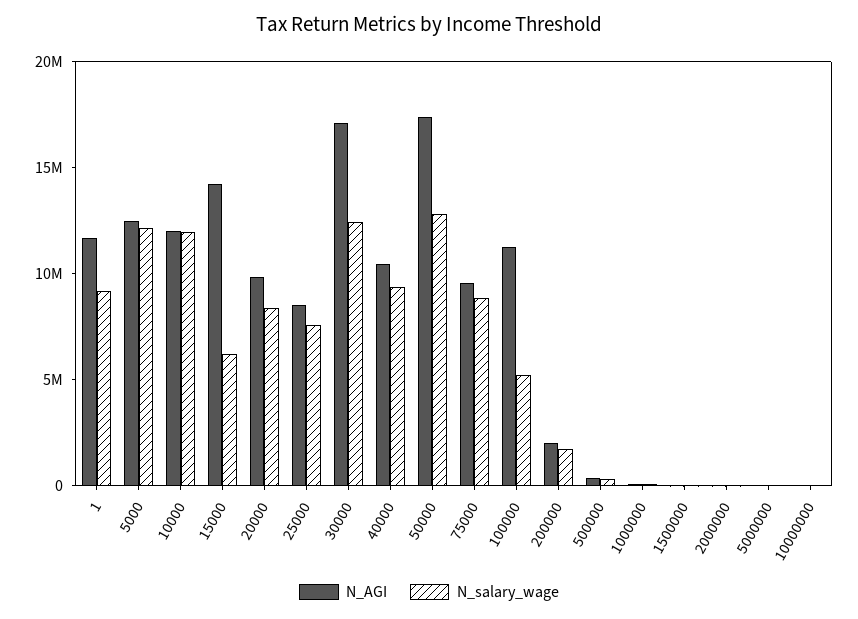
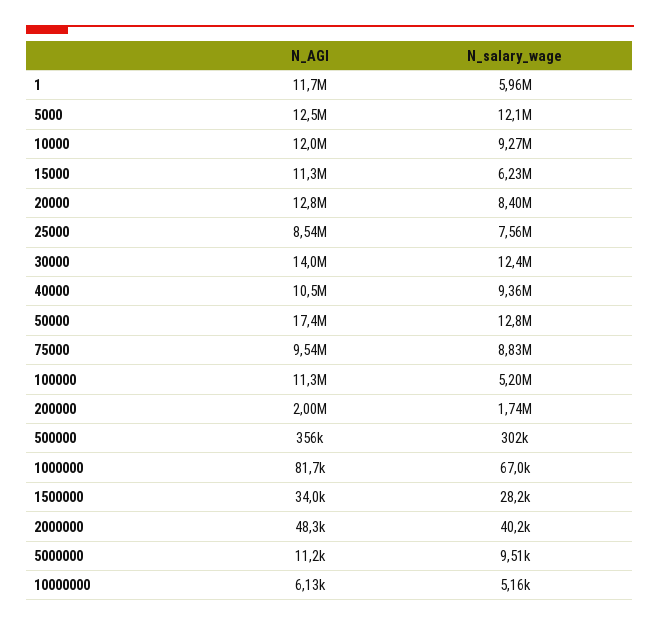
N_salary_wage, 1: 9000000 -> 5960000
N_salary_wage, 10000: 12000000 -> 9270000
N_AGI, 15000: 14000000 -> 11300000
N_AGI, 20000: 10000000 -> 12800000
N_AGI, 30000: 17000000 -> 14000000

